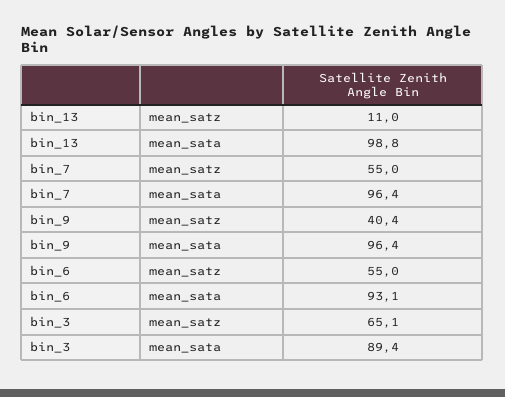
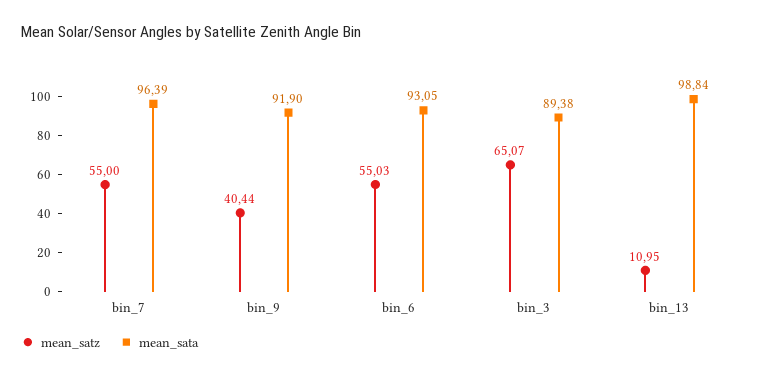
mean_sata, bin_9: 96.4 -> 91.9

